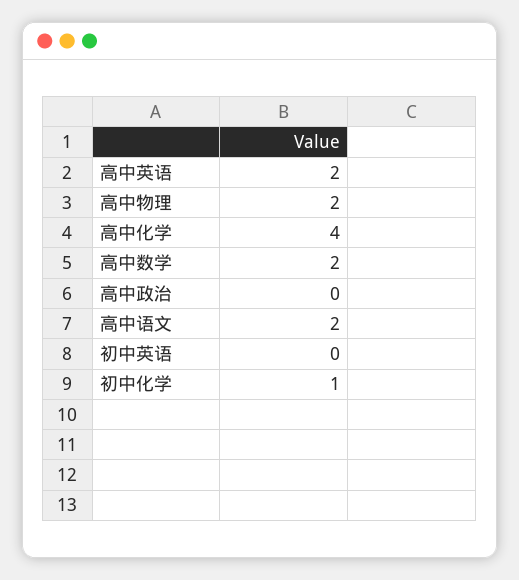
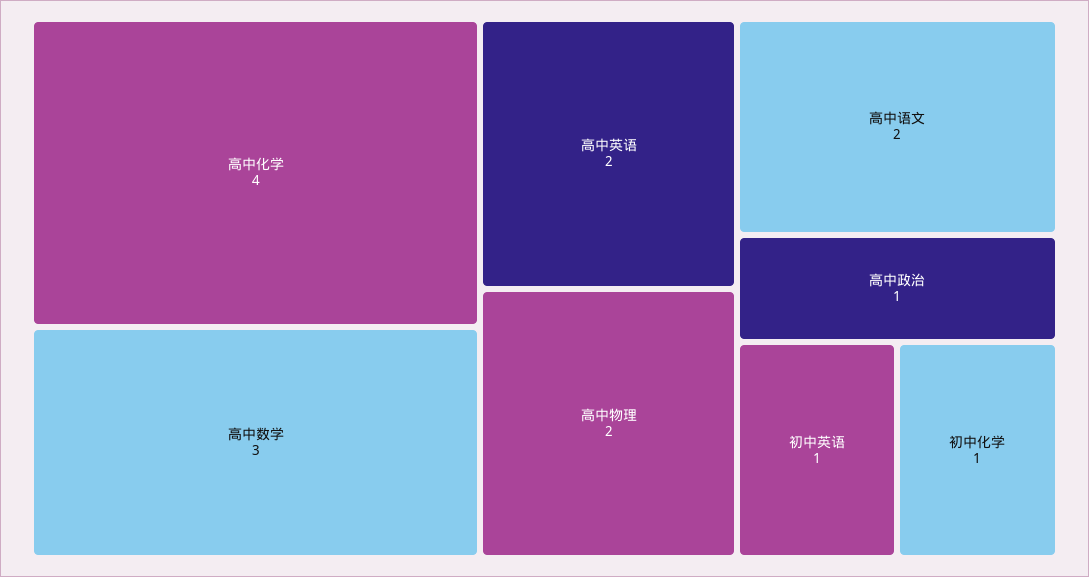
高中数学: 2 -> 3
高中政治: 0 -> 1
初中英语: 0 -> 1

